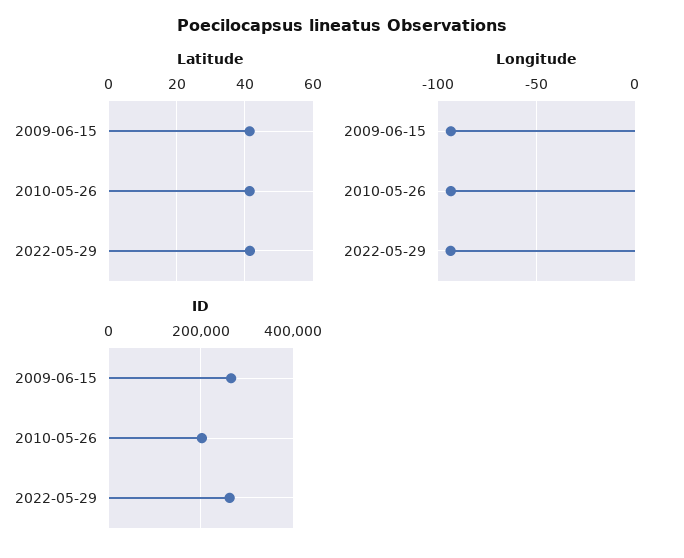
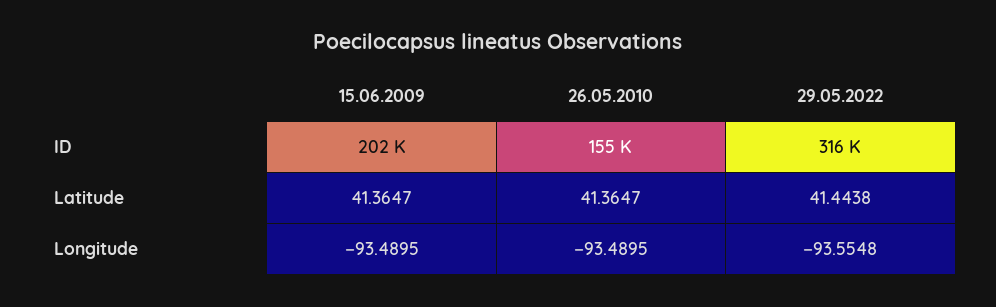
ID, 2009-06-15: 260000 -> 202000
ID, 2010-05-26: 200000 -> 155000
ID, 2022-05-29: 260000 -> 316000

